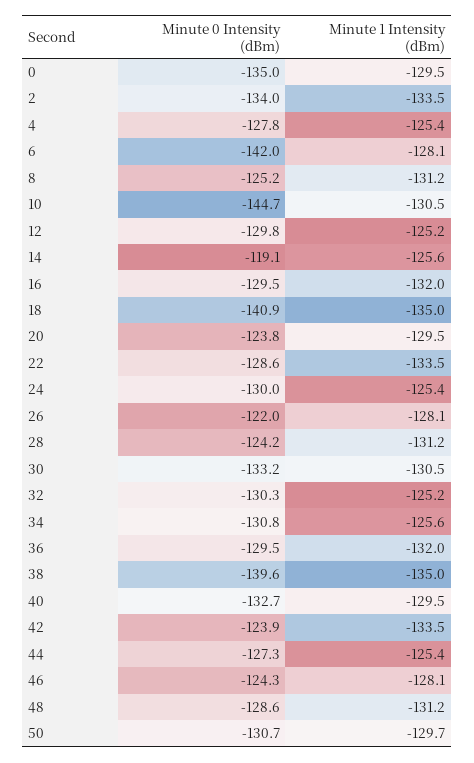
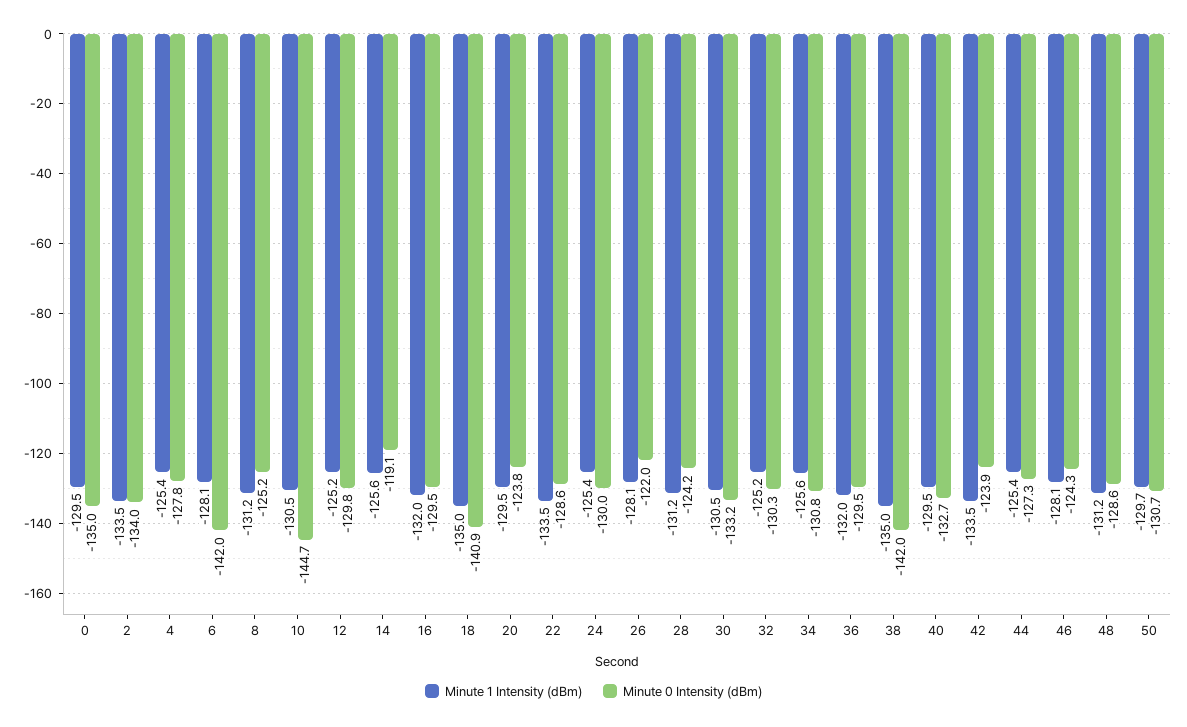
Minute 0 Intensity (dBm), 38: -139.6 -> -142

